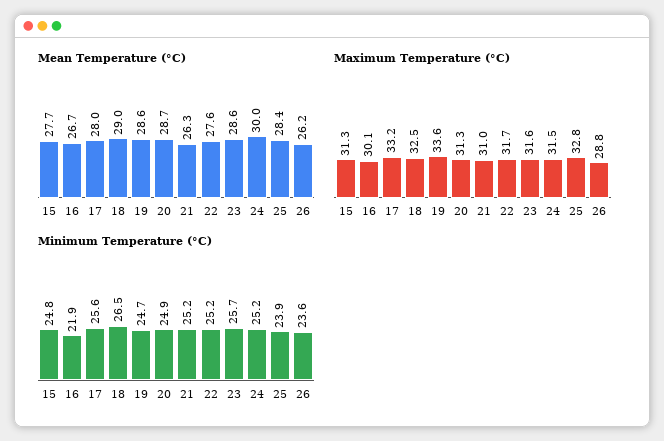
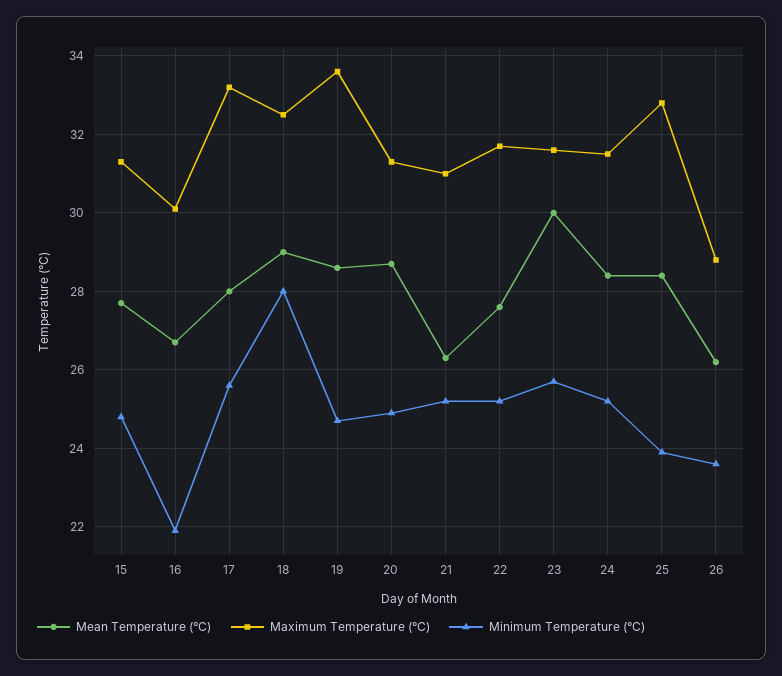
Mean Temperature (°C), 23: 28.6 -> 30
Mean Temperature (°C), 24: 30 -> 28.5
Minimum Temperature (°C), 18: 26.5 -> 28

